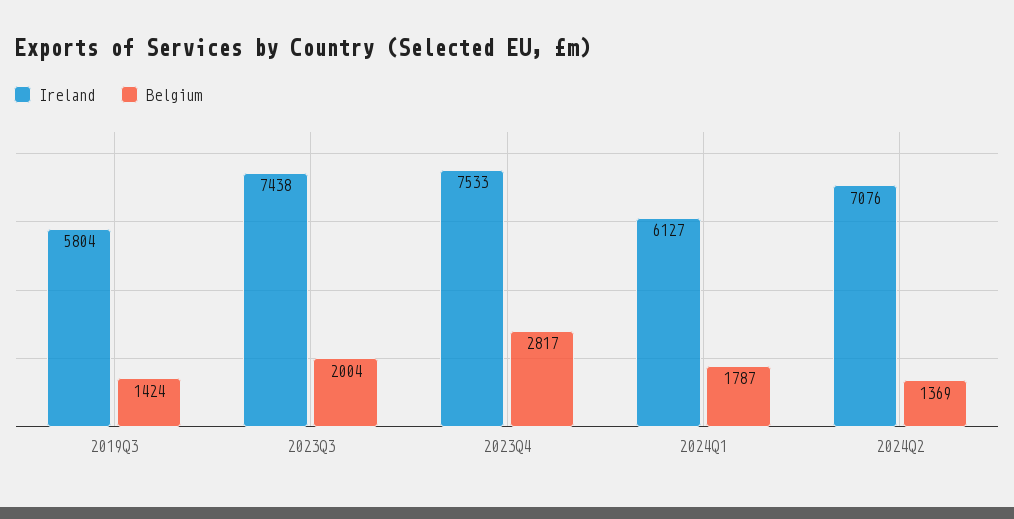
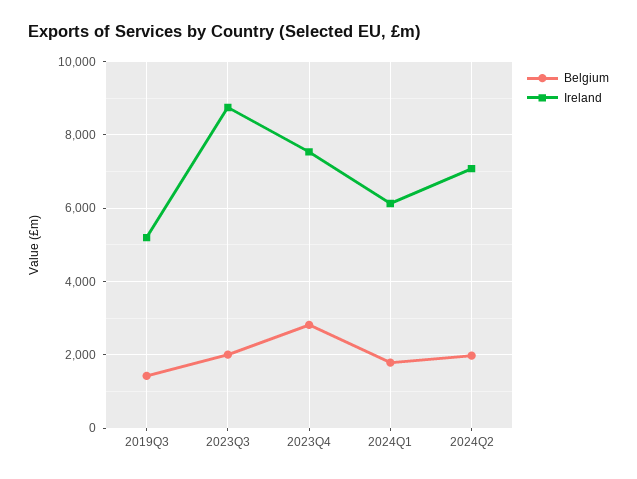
Ireland, 2019Q3: 5804 -> 5200
Ireland, 2023Q3: 7438 -> 8800
Belgium, 2024Q2: 1369 -> 2000

